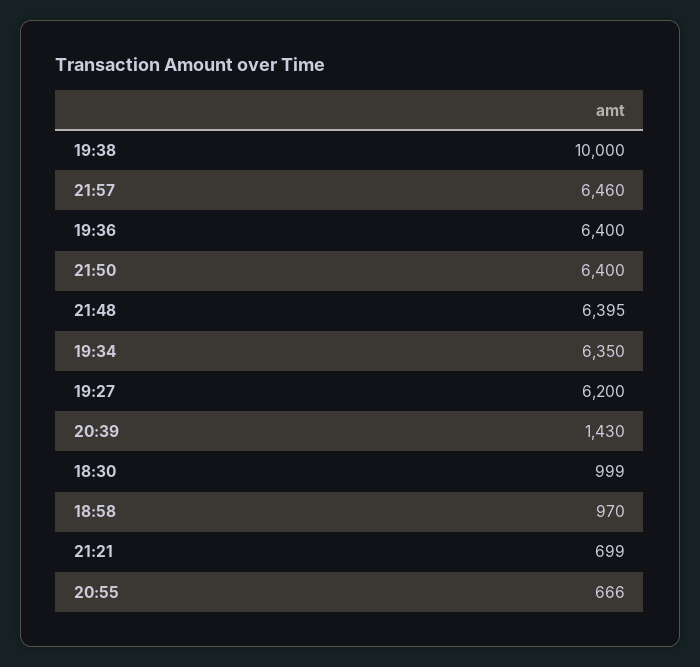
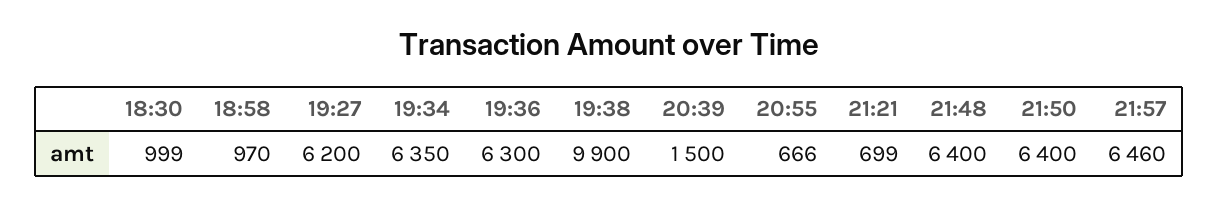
19:38: 10000 -> 9900
19:36: 6400 -> 6300
21:48: 6395 -> 6400
20:39: 1430 -> 1500

